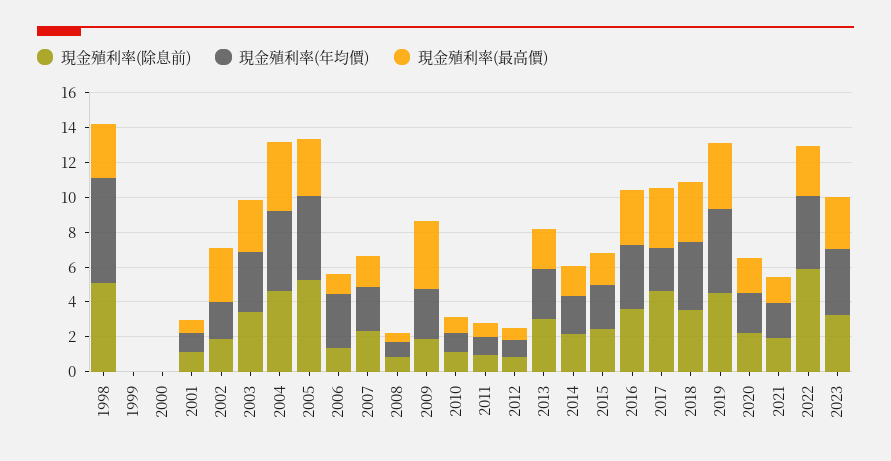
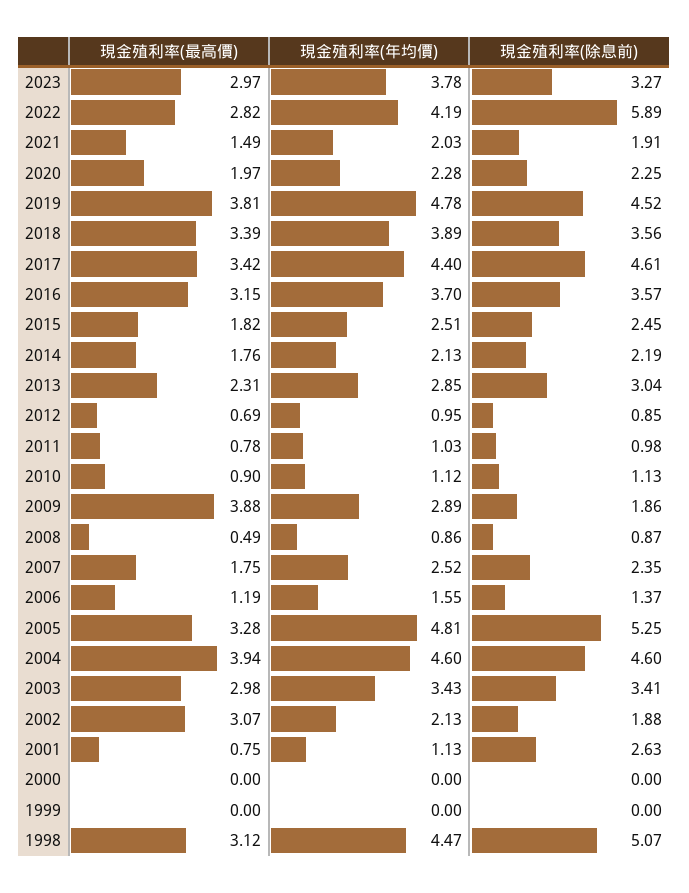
現金殖利率(年均價), 1998: 6 -> 4.47
現金殖利率(除息前), 2001: 1 -> 2.63
現金殖利率(年均價), 2006: 3 -> 1.55
現金殖利率(年均價), 2017: 2.5 -> 4.4

